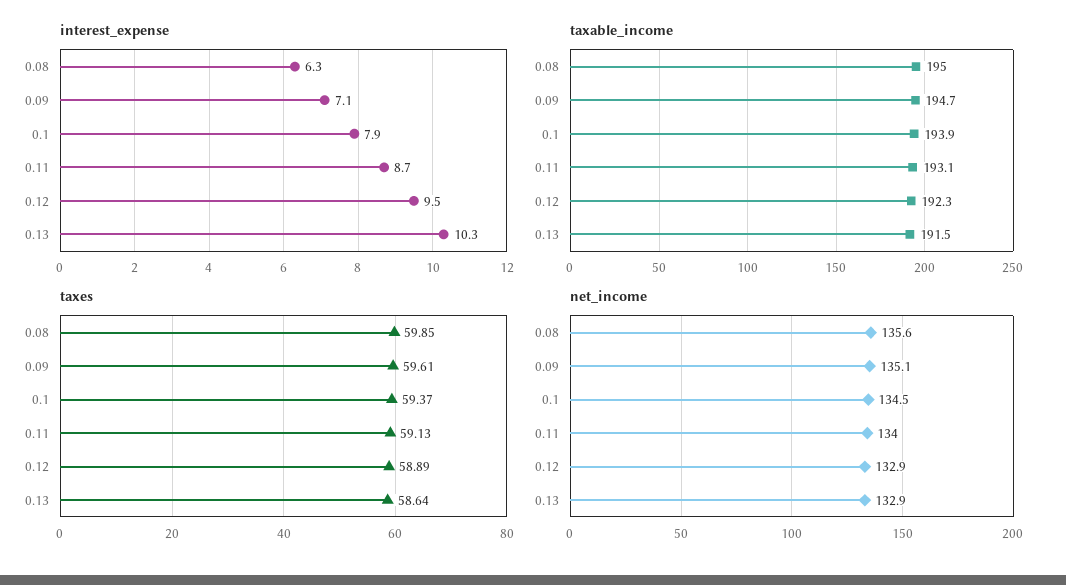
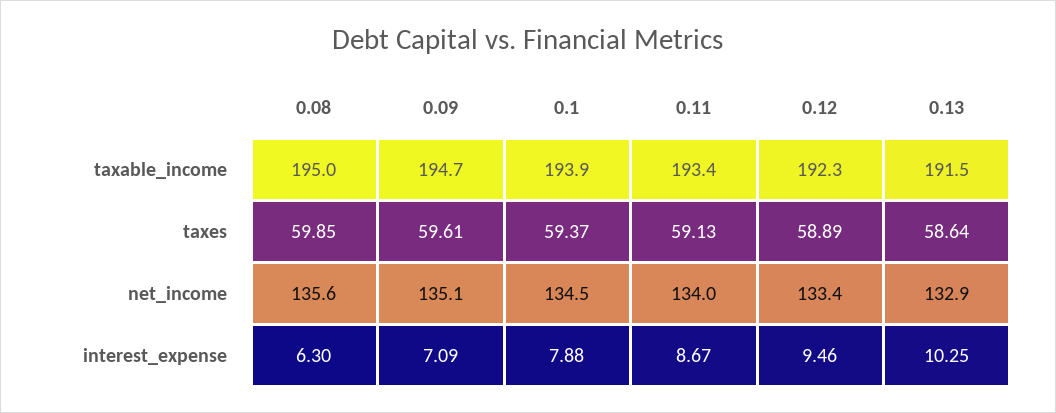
taxable_income, 0.11: 193.1 -> 193.4
net_income, 0.12: 132.9 -> 133.4

